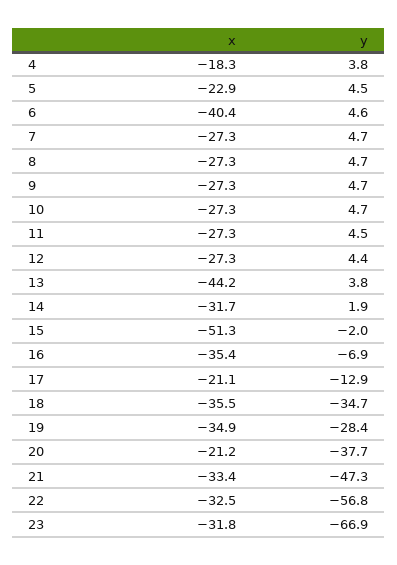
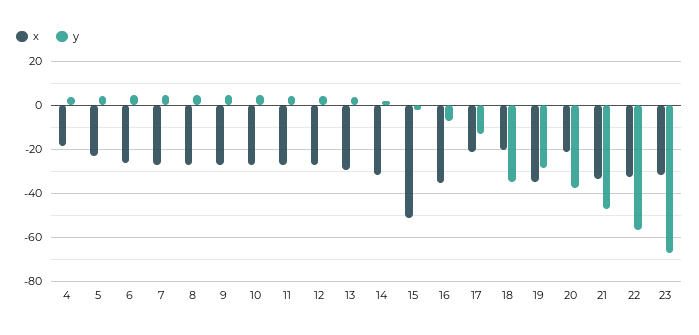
x, 6: -40.4 -> -25
x, 13: -44.2 -> -30
x, 18: -35.5 -> -20

